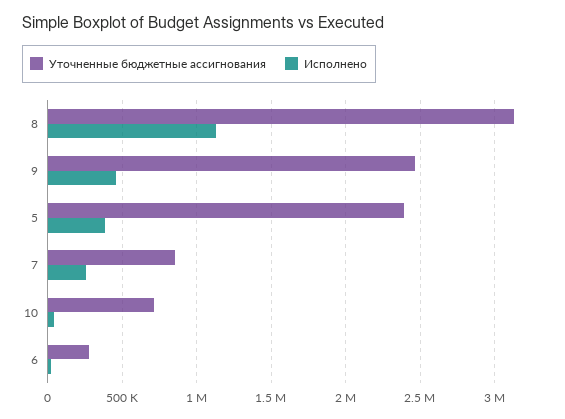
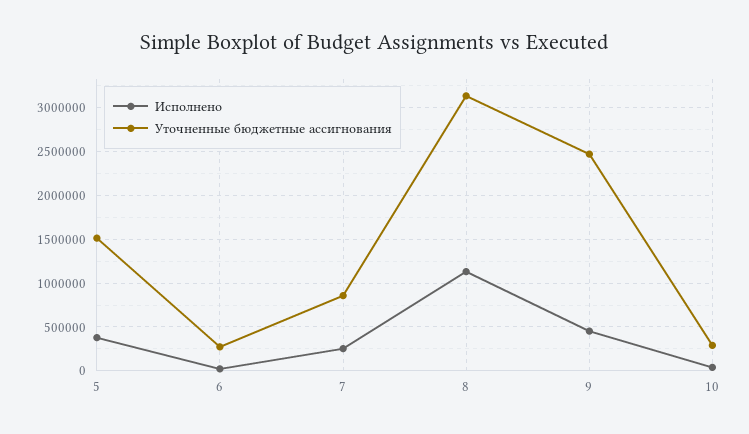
Уточненные бюджетные ассигнования, 5: 2400000 -> 1500000
Уточненные бюджетные ассигнования, 10: 700000 -> 300000

